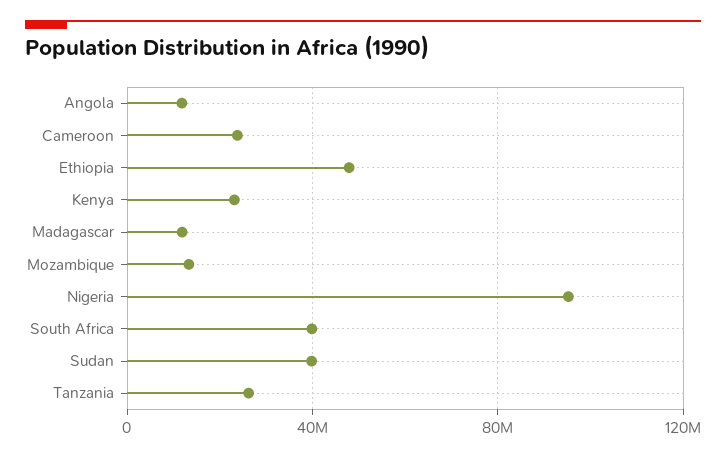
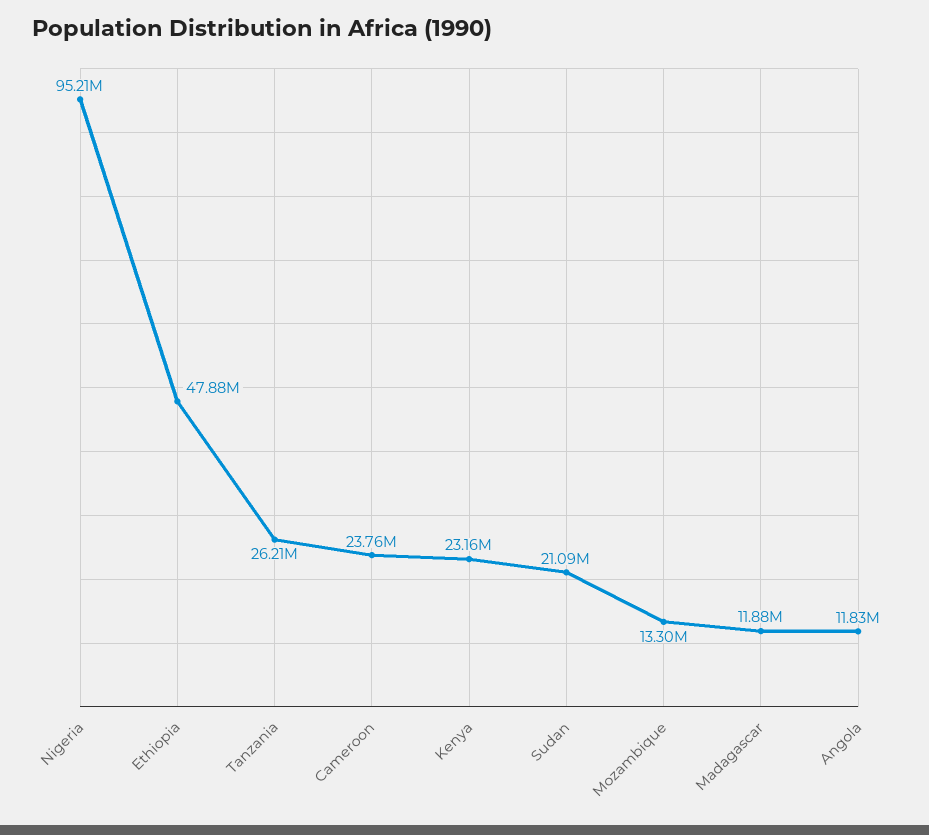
South Africa: 40000000 -> none
Sudan: 40000000 -> 21090000

